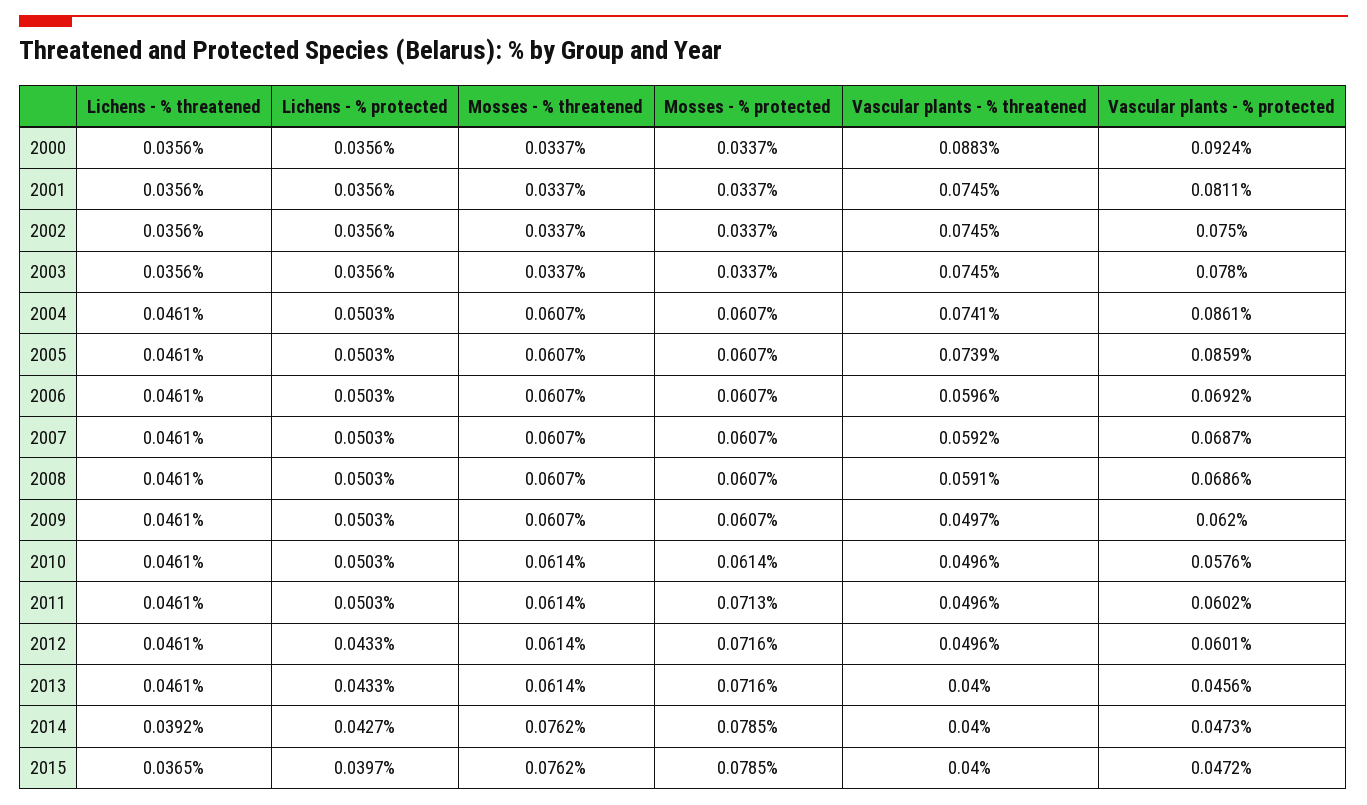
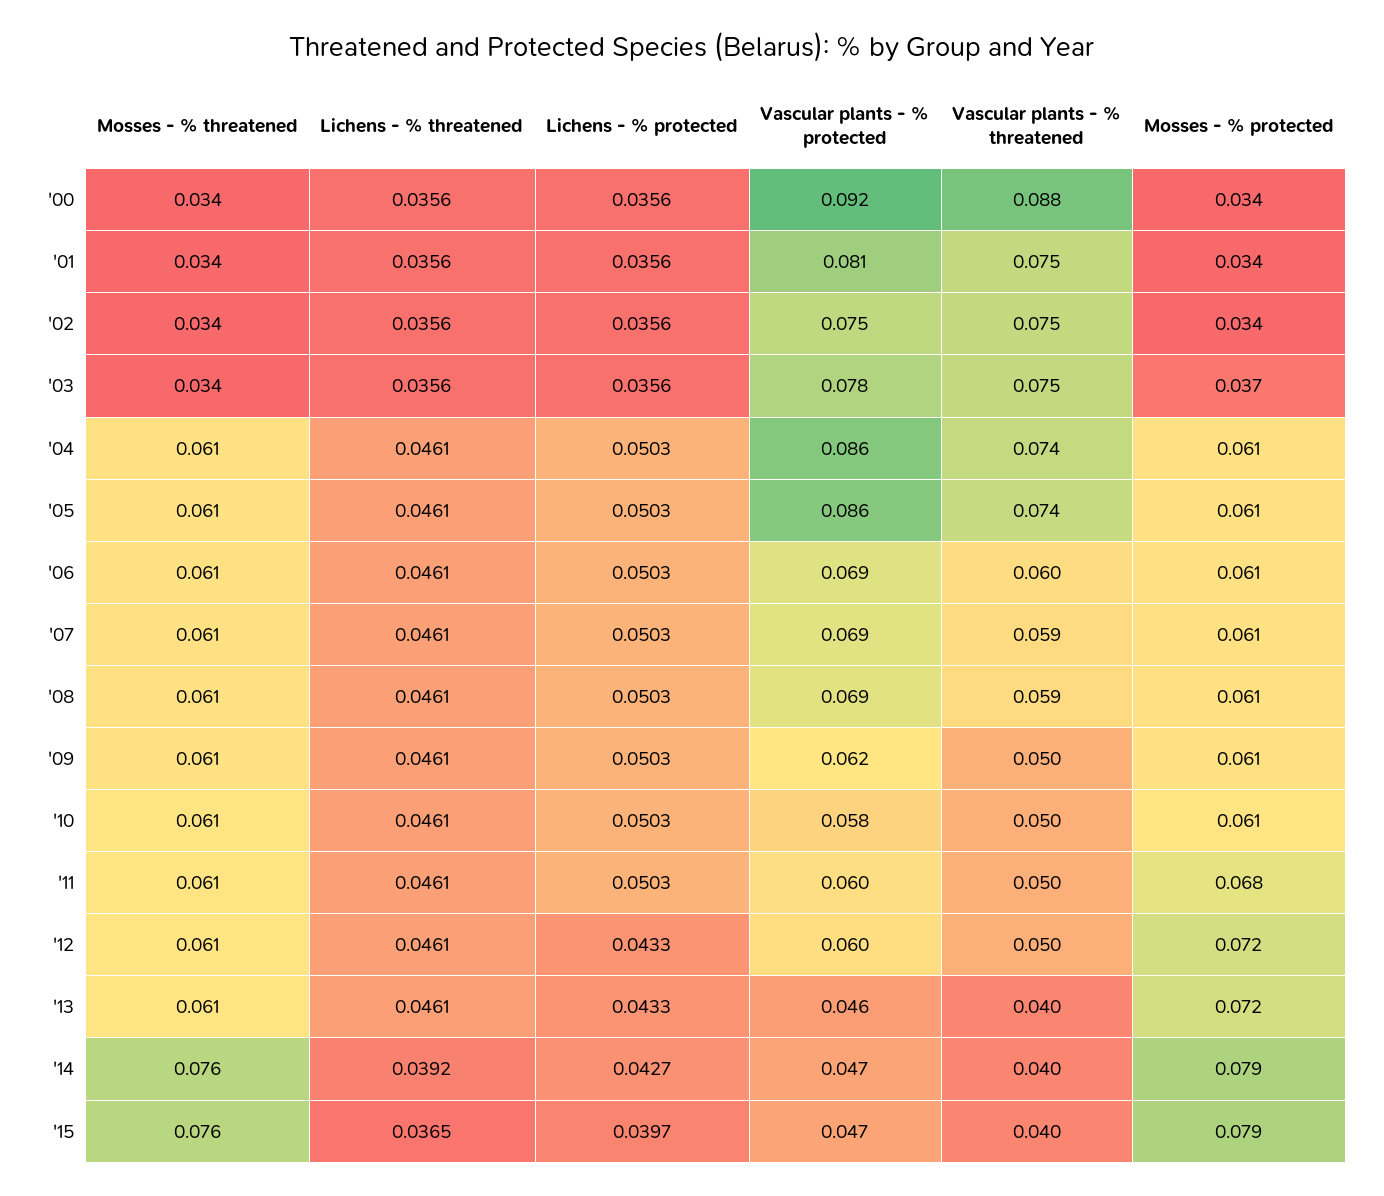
Mosses - % protected, 2003: 0.0337 -> 0.037
Mosses - % protected, 2011: 0.0713 -> 0.068

